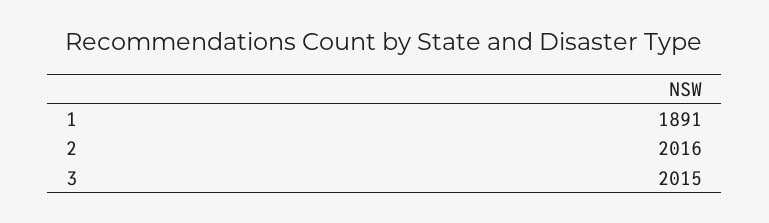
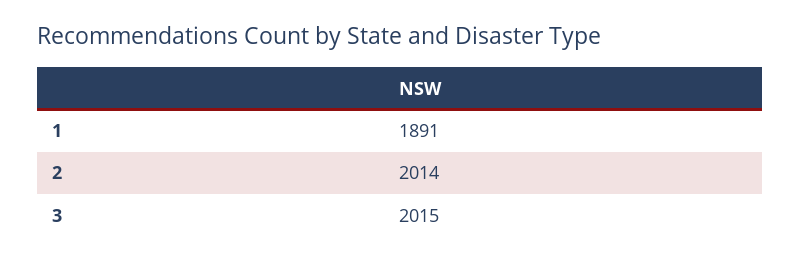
2: 2016 -> 2014

